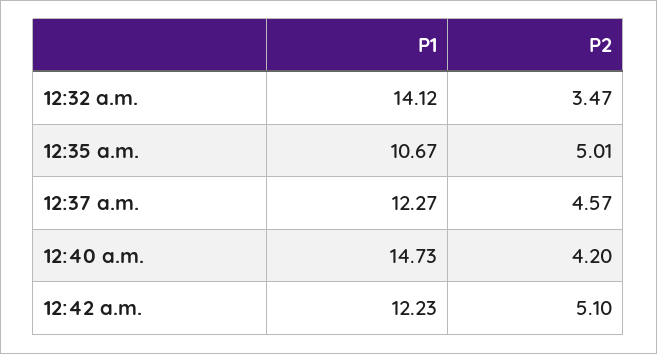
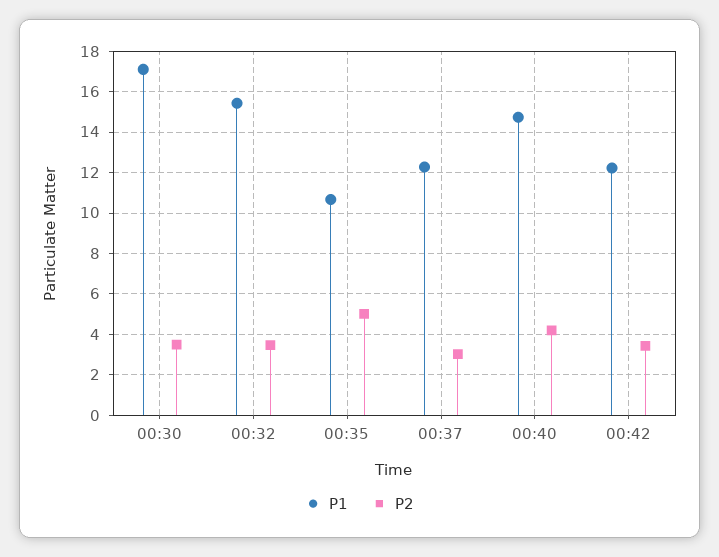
P1, 12:32 a.m.: 14.12 -> 15.5
P2, 12:37 a.m.: 4.57 -> 3
P2, 12:42 a.m.: 5.1 -> 3.5
P1, 00:30: none -> 17
P2, 00:30: none -> 3.5

